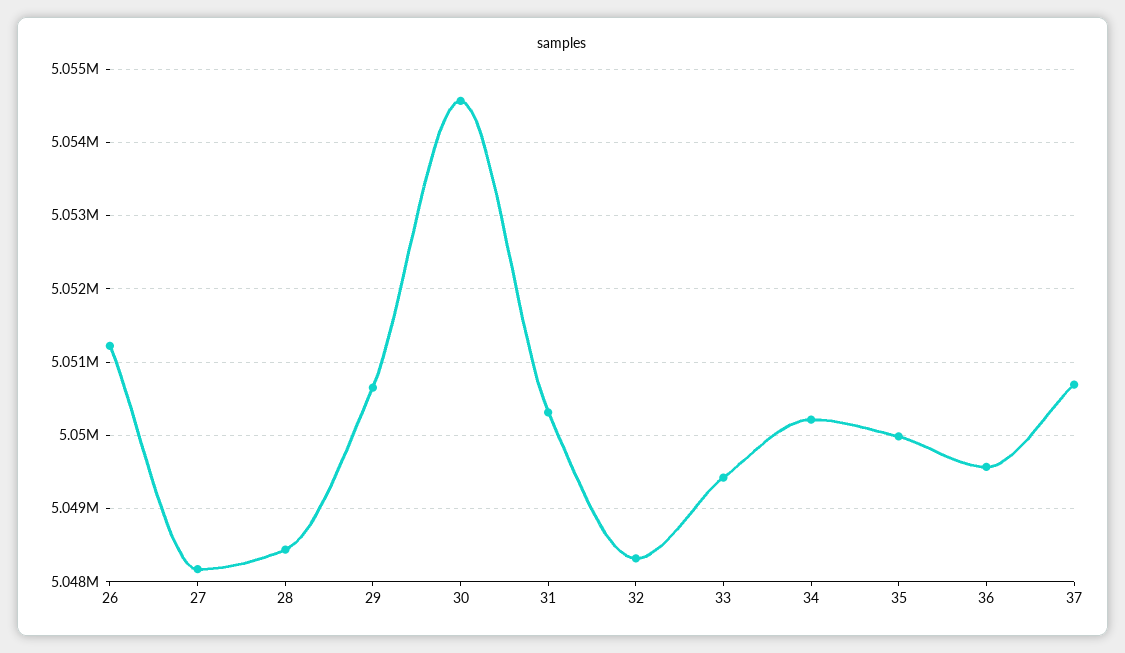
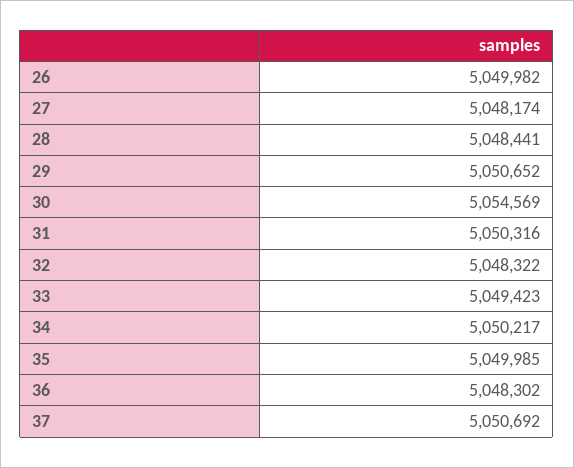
26: 5051200 -> 5049982
36: 5049600 -> 5048302

